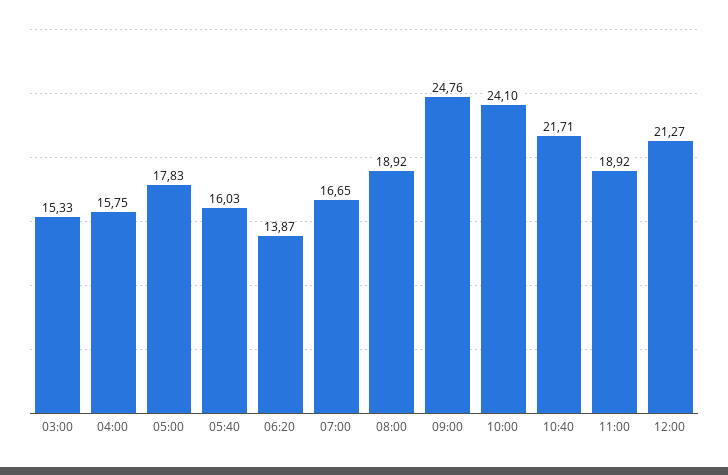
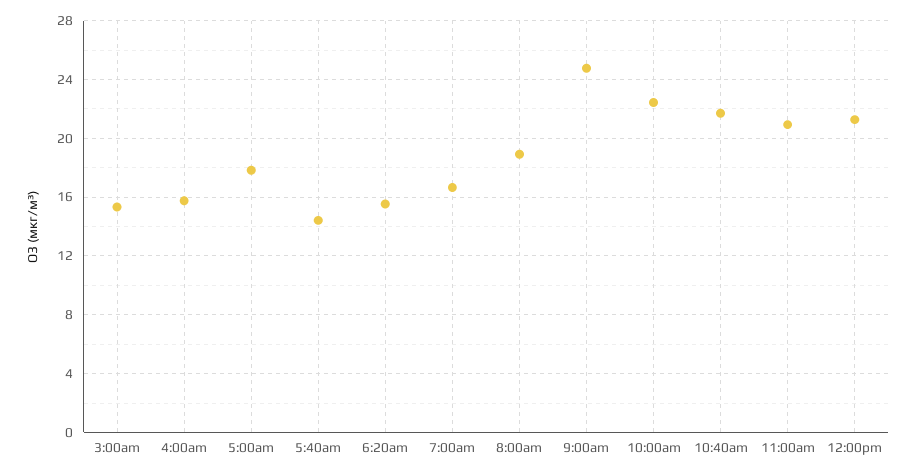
05:40: 16.03 -> 14.5
06:20: 13.87 -> 15.5
10:00: 24.1 -> 22.5
11:00: 18.92 -> 21

